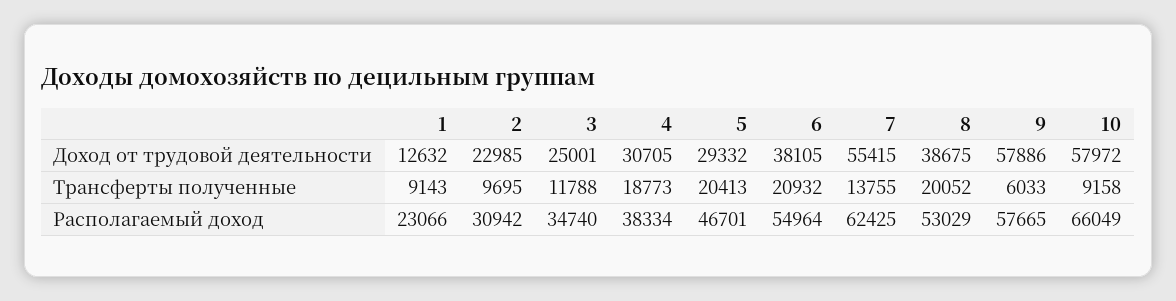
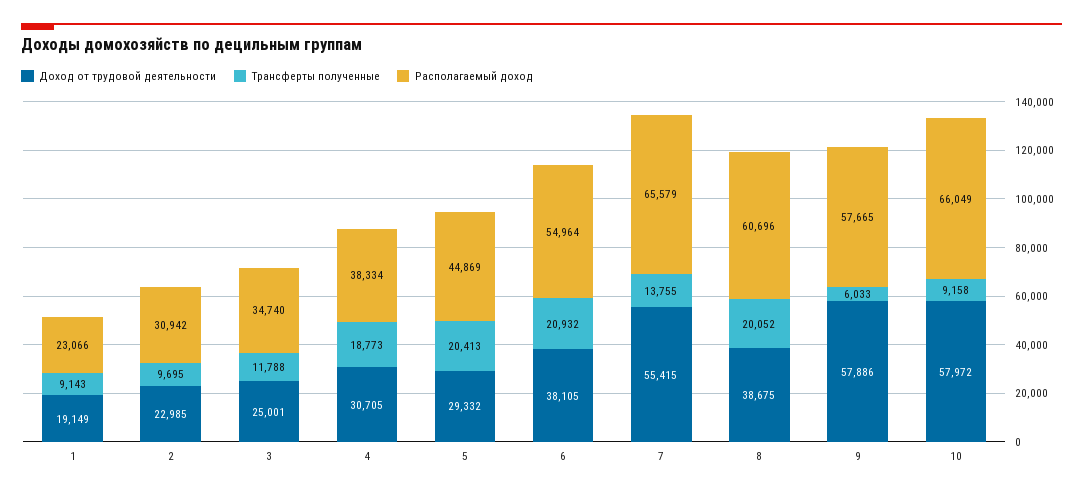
Доход от трудовой деятельности, 1: 12632 -> 19149
Располагаемый доход, 5: 46701 -> 44869
Располагаемый доход, 7: 62425 -> 65579
Располагаемый доход, 8: 53029 -> 60696

